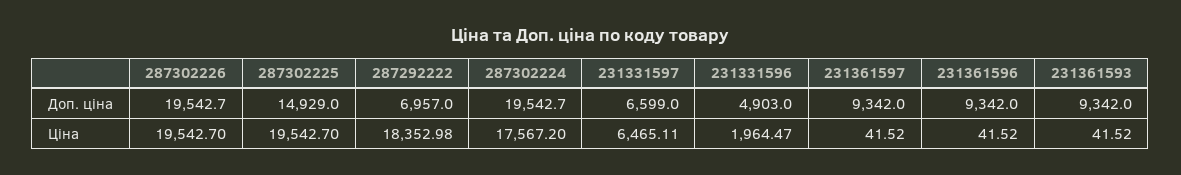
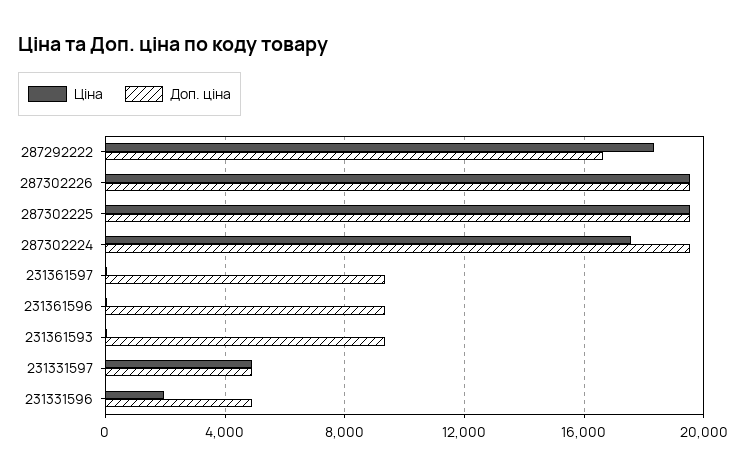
Доп. ціна, 287302225: 14929 -> 19500
Доп. ціна, 287292222: 6957 -> 16500
Доп. ціна, 231331597: 6599 -> 5000
Ціна, 231331597: 6465.11 -> 5000

